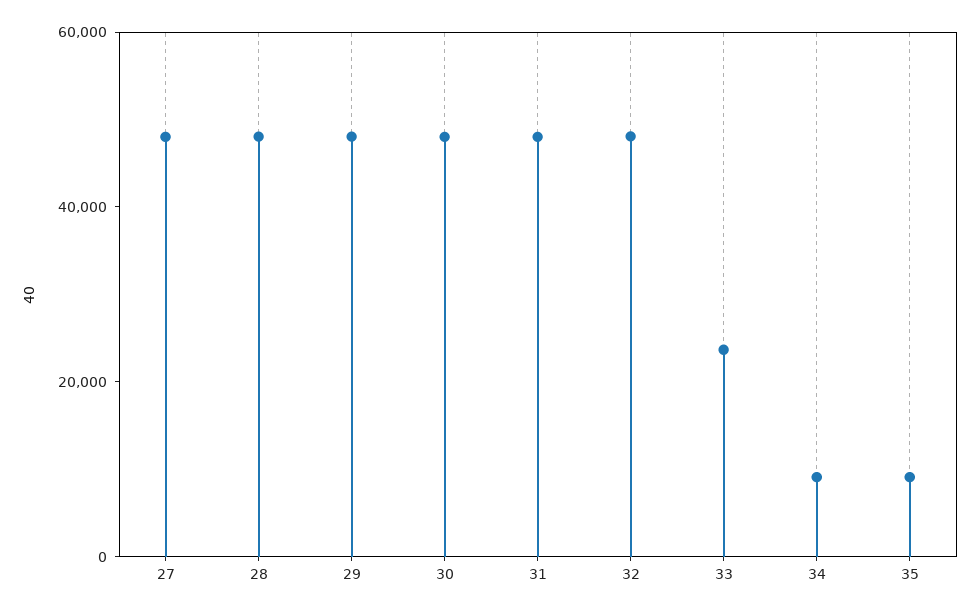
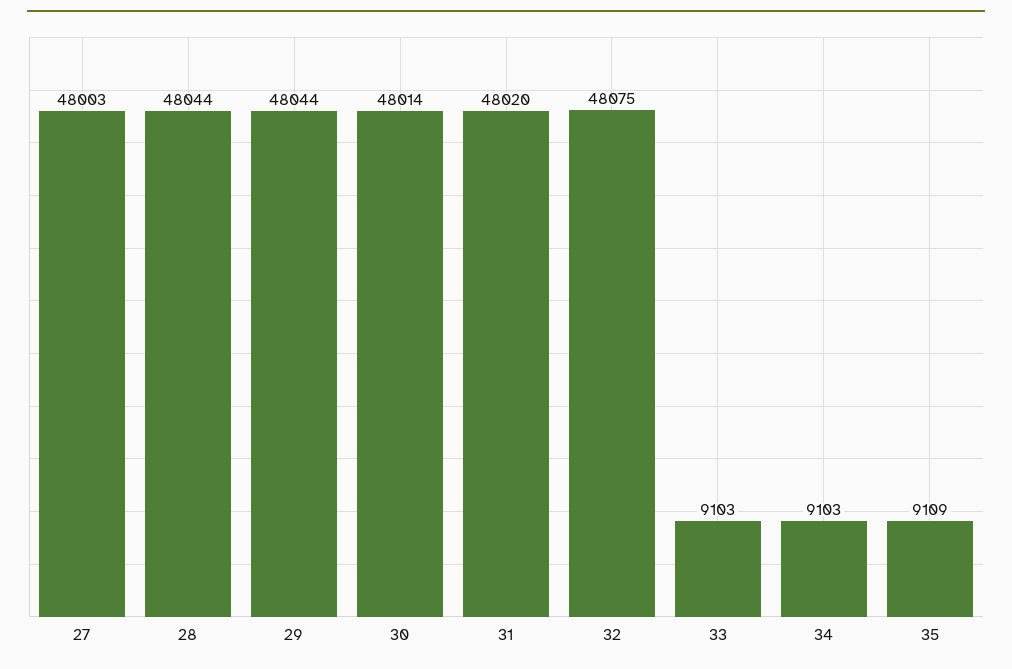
33: 25000 -> 9103

